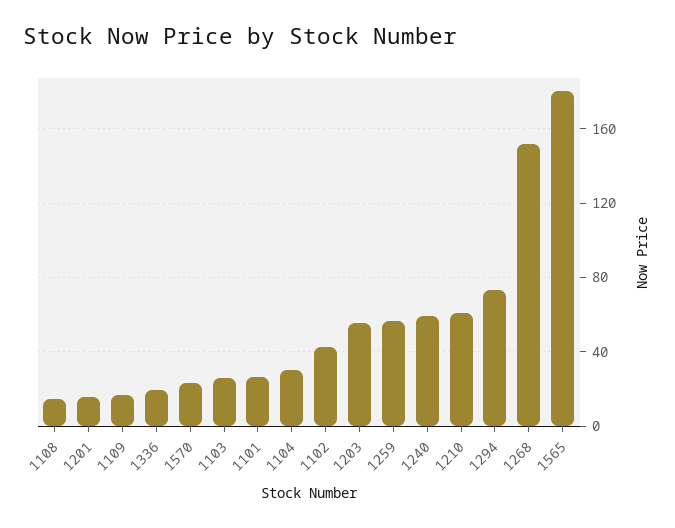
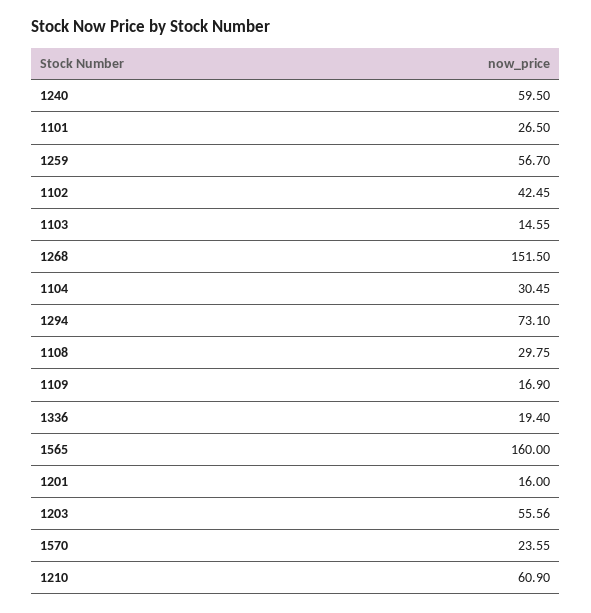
1108: 15 -> 29.75
1103: 25 -> 14.55
1565: 180 -> 160

